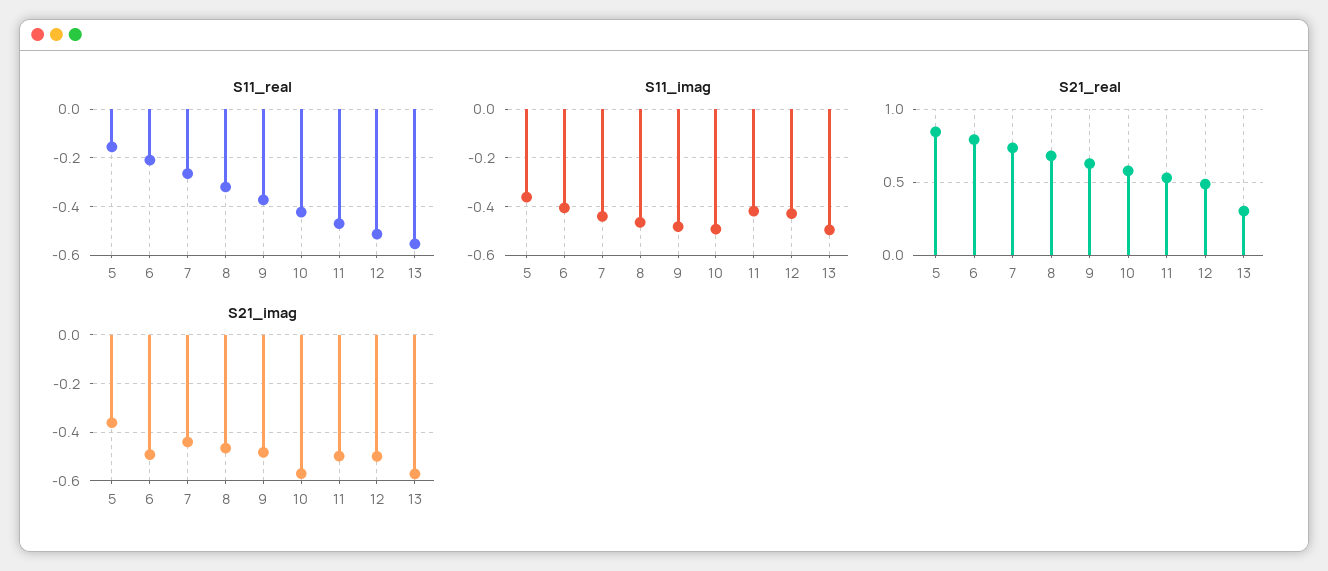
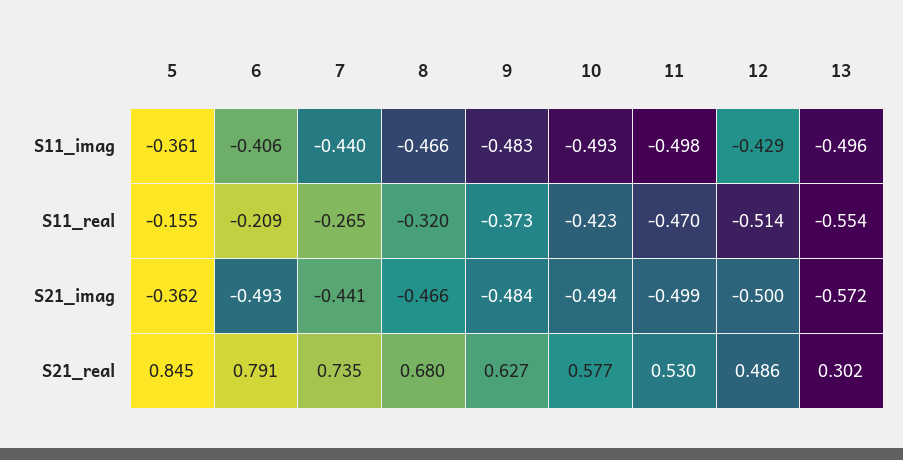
S11_imag, 11: -0.425 -> -0.498
S21_imag, 10: -0.575 -> -0.494

